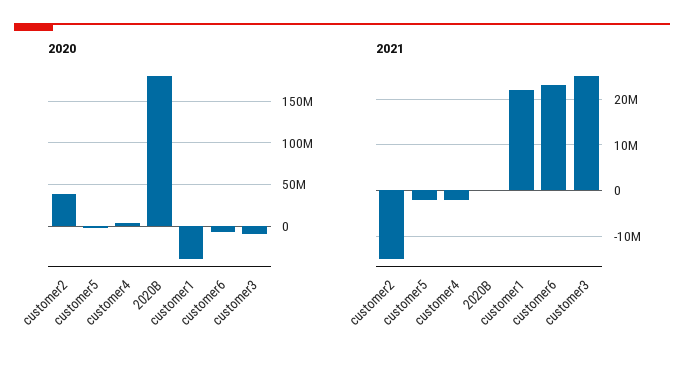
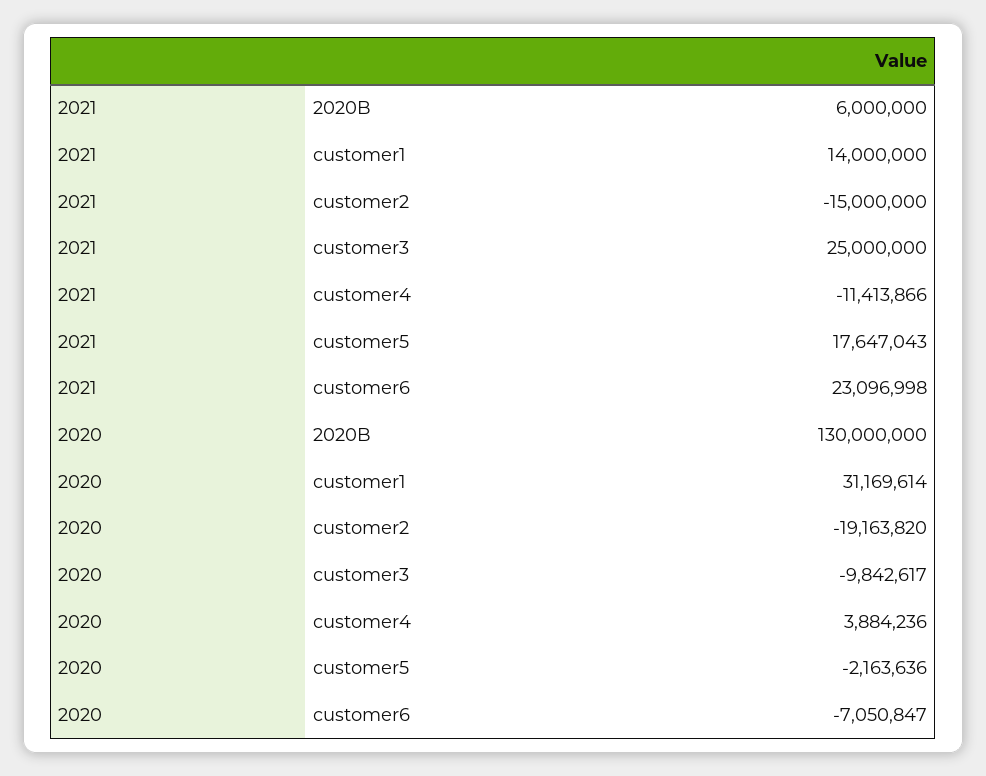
2020, customer2: 40000000 -> -19163820
2020, 2020B: 180000000 -> 130000000
2020, customer1: -40000000 -> 31169614
2021, customer5: -2000000 -> 17647043
2021, customer4: -2000000 -> -11413866
2021, 2020B: 0 -> 6000000
2021, customer1: 22000000 -> 14000000

